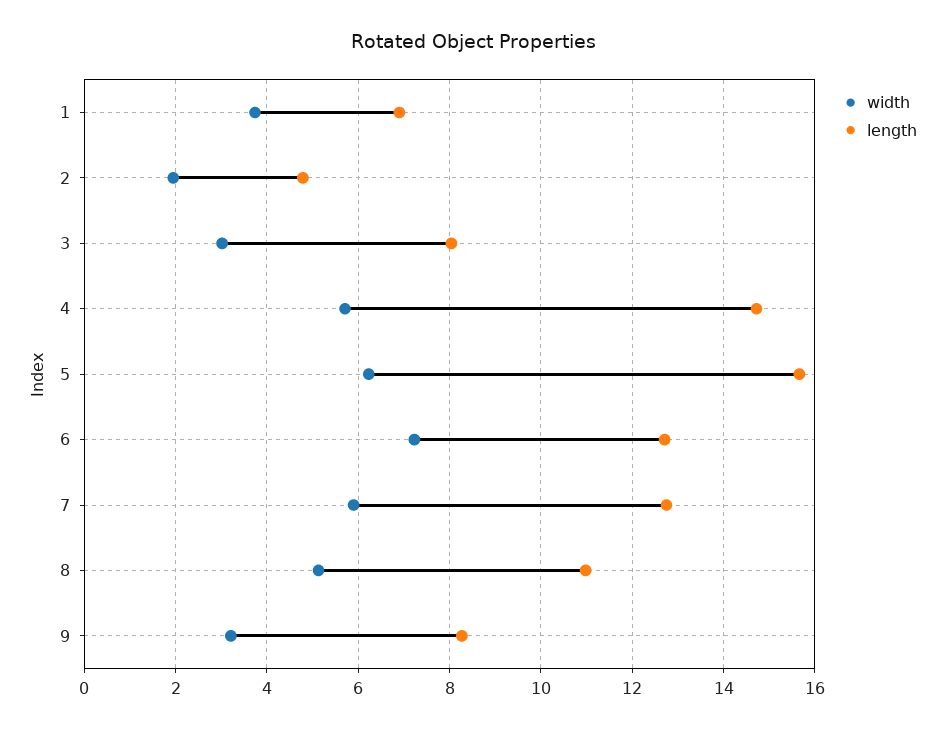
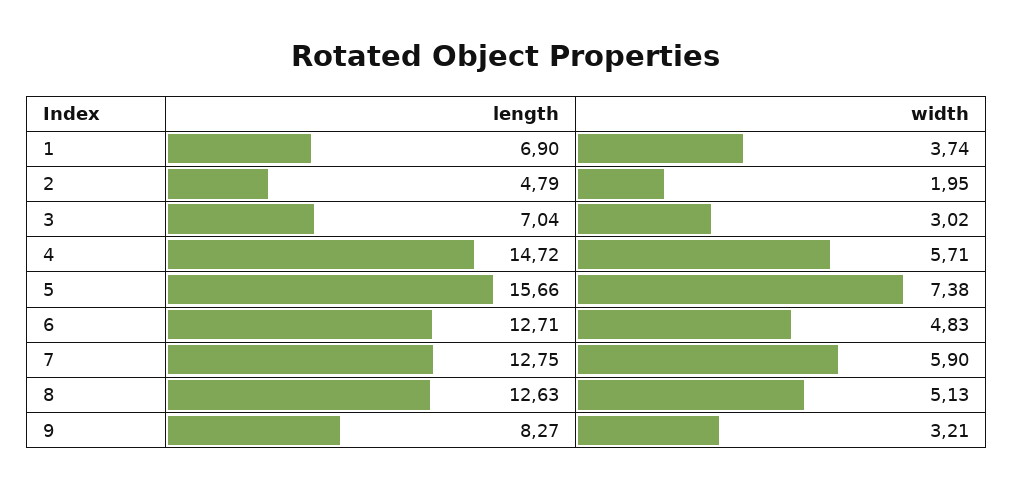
length, 3: 8 -> 7.04
width, 5: 6.2 -> 7.38
width, 6: 7.2 -> 4.83
length, 8: 11 -> 12.63

